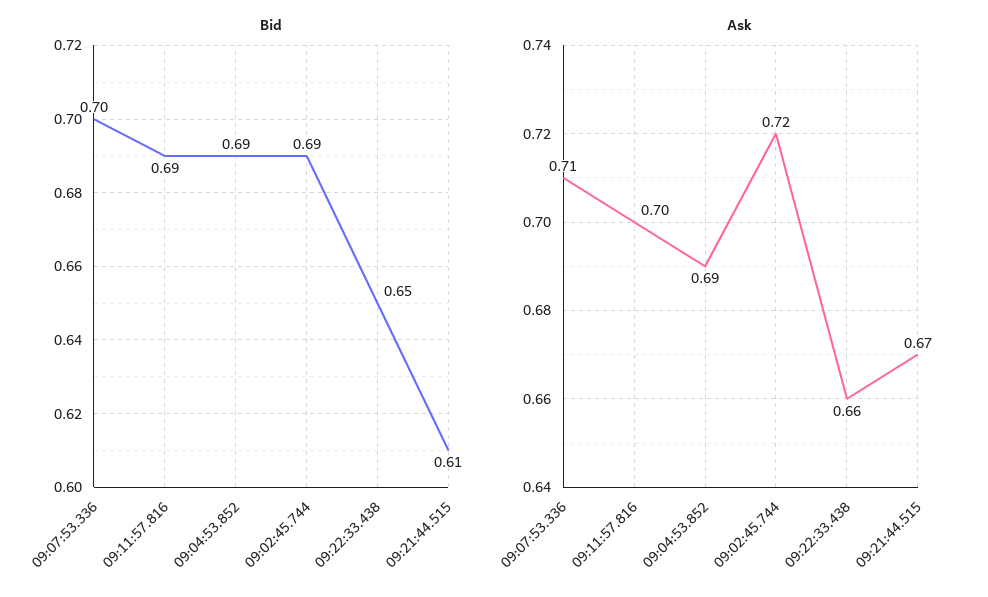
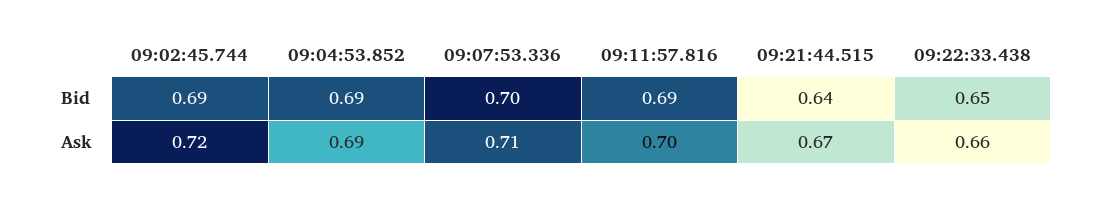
Bid, 09:21:44.515: 0.61 -> 0.64

